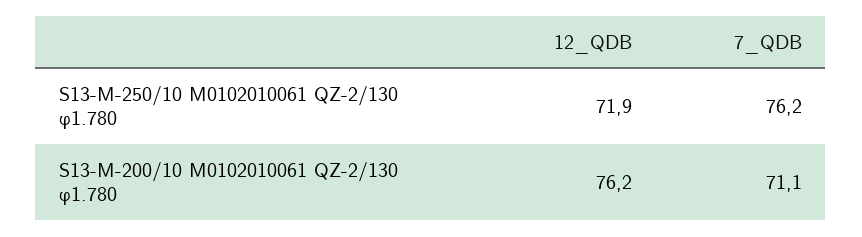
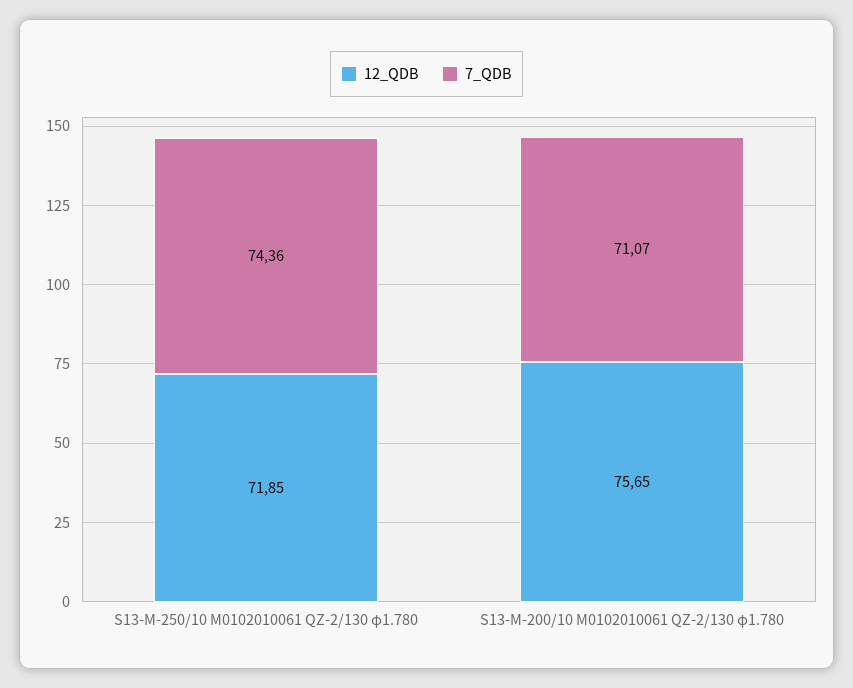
7_QDB, S13-M-250/10 M0102010061 QZ-2/130 φ1.780: 76.2 -> 74.36
12_QDB, S13-M-200/10 M0102010061 QZ-2/130 φ1.780: 76.2 -> 75.65

